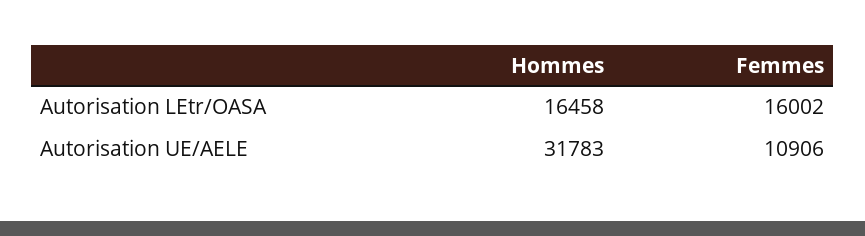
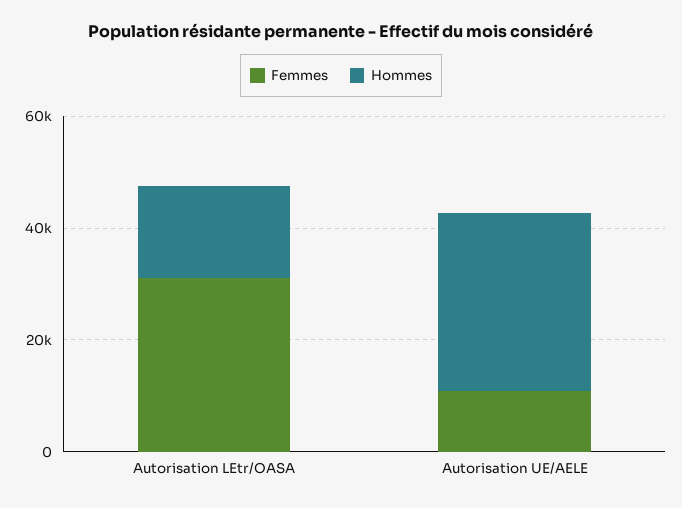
Femmes, Autorisation LEtr/OASA: 16002 -> 30000

